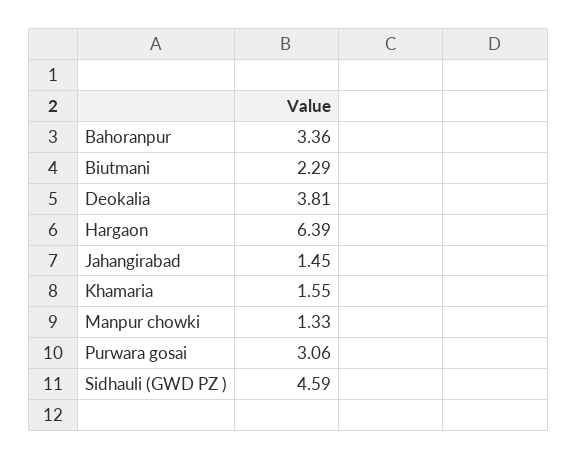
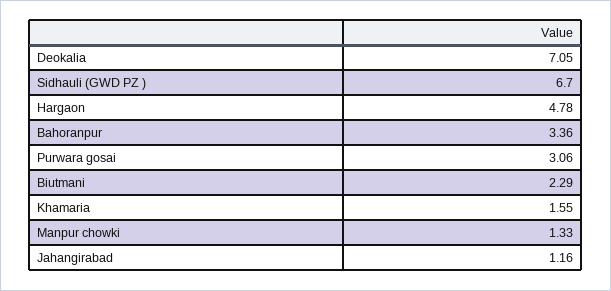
Deokalia: 3.81 -> 7.05
Hargaon: 6.39 -> 4.78
Jahangirabad: 1.45 -> 1.16
Sidhauli (GWD PZ ): 4.59 -> 6.7

